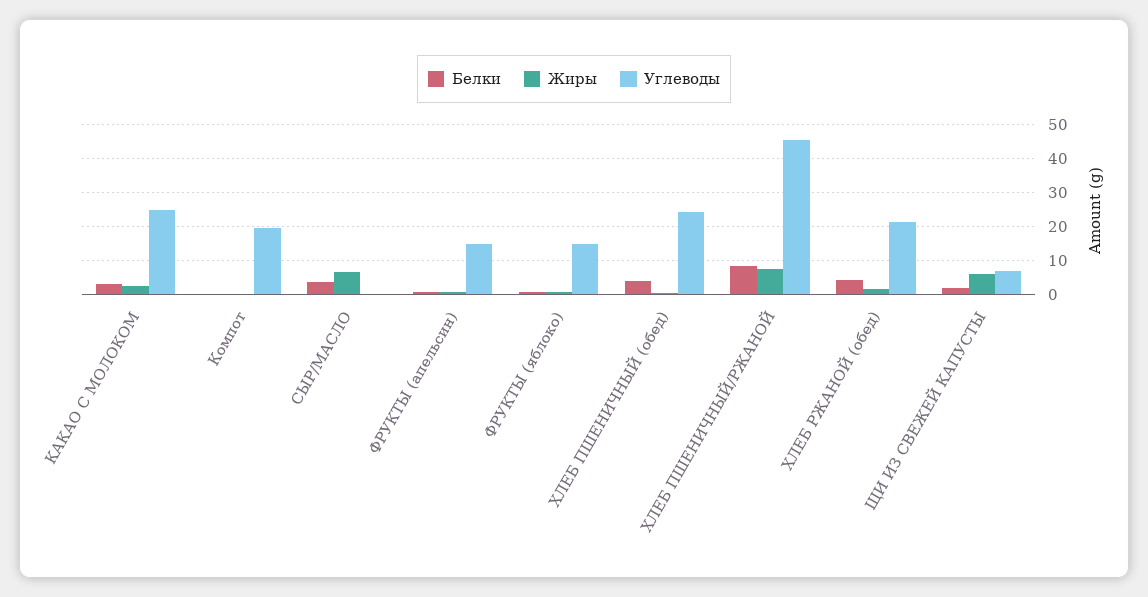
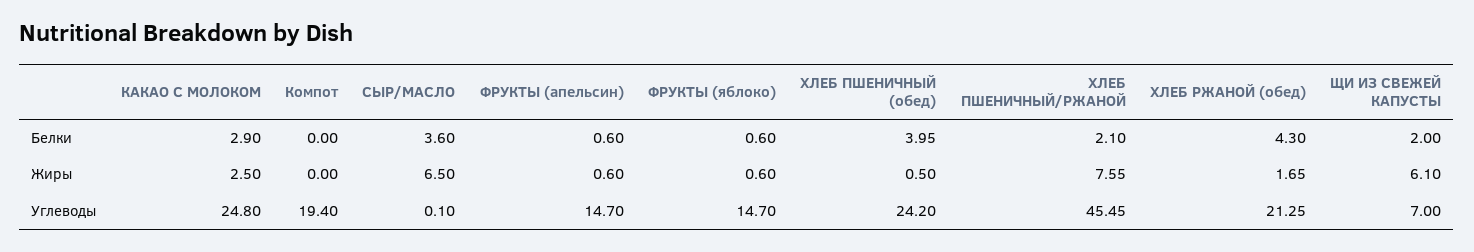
Белки, ХЛЕБ ПШЕНИЧНЫЙ/РЖАНОЙ: 8 -> 2.1

